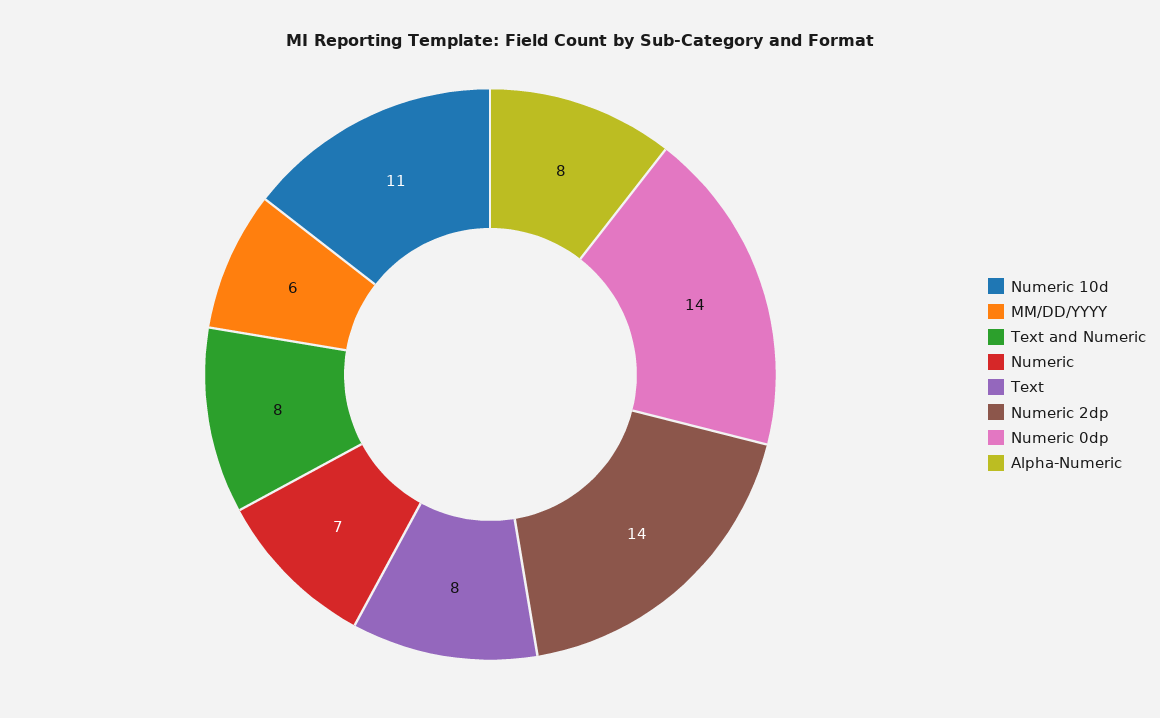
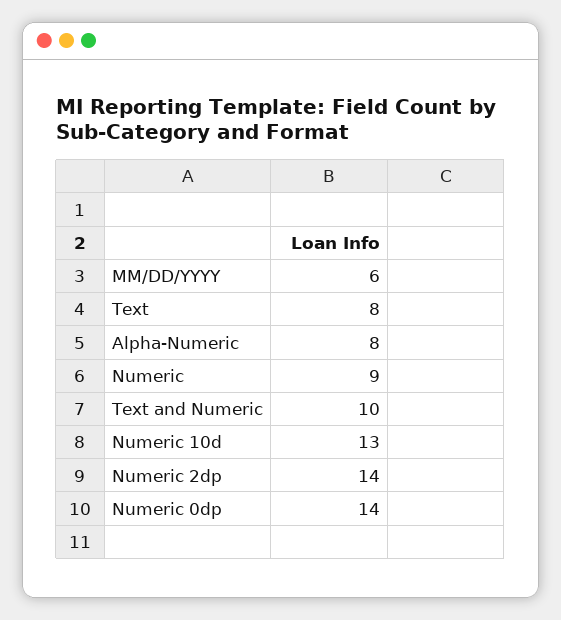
Numeric 10d: 11 -> 13
Text and Numeric: 8 -> 10
Numeric: 7 -> 9

